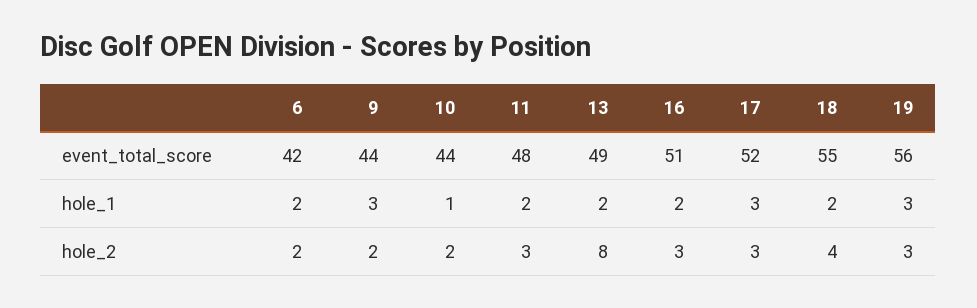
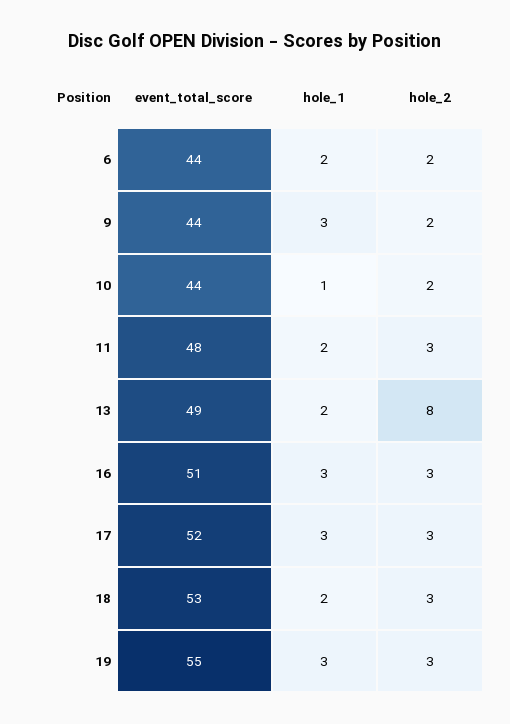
6, event_total_score: 42 -> 44
18, event_total_score: 55 -> 53
19, event_total_score: 56 -> 55
16, hole_1: 2 -> 3
18, hole_2: 4 -> 3

